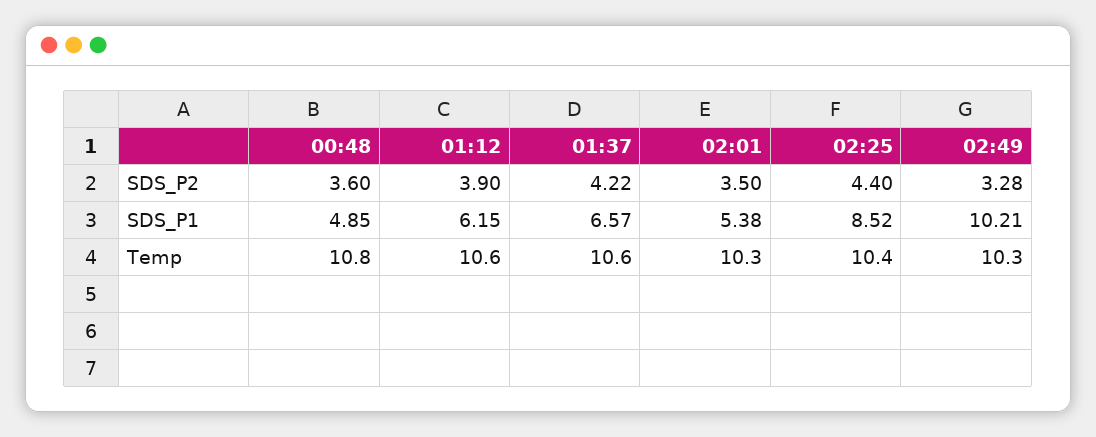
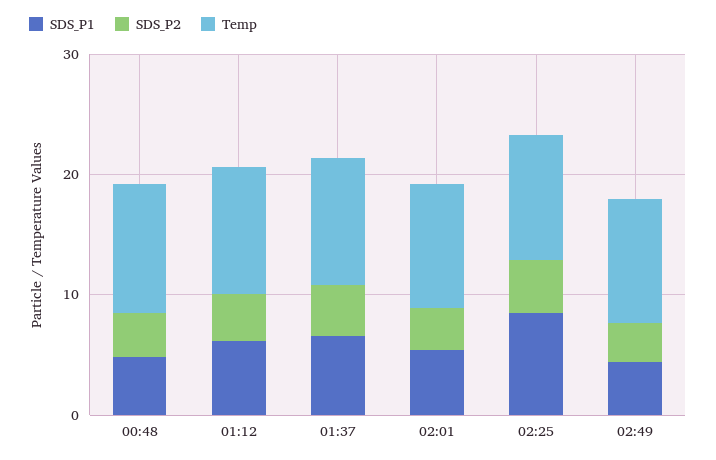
SDS_P1, 02:49: 10.21 -> 4

